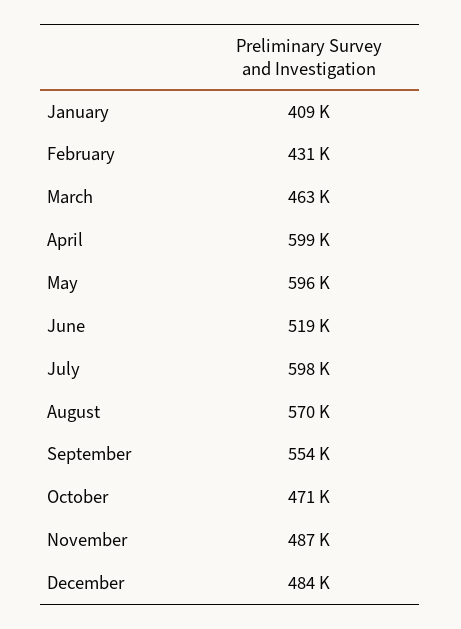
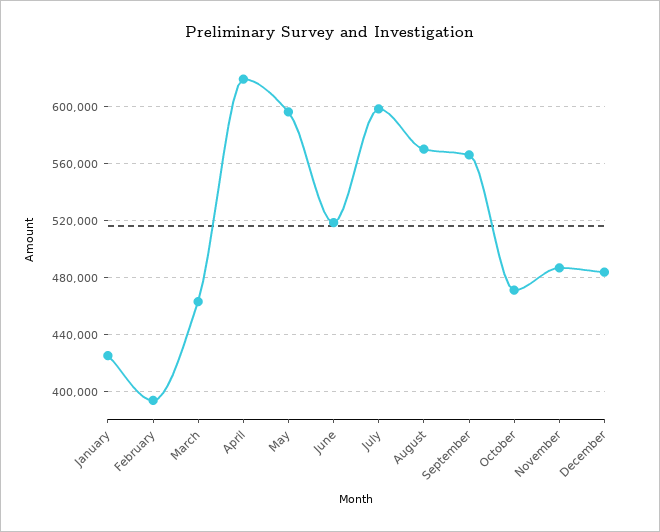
January: 409000 -> 425000
February: 431000 -> 395000
April: 599000 -> 620000
September: 554000 -> 565000

